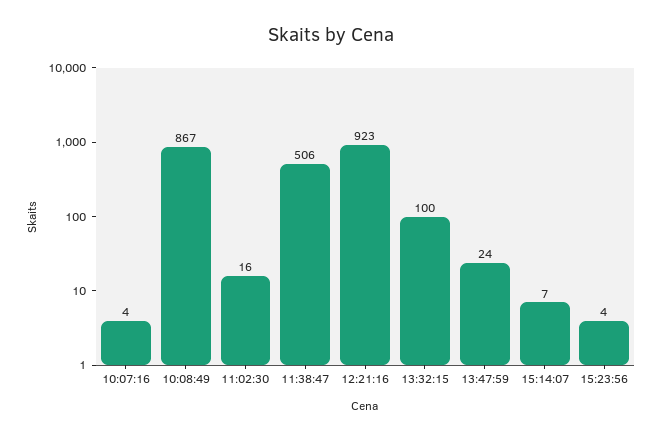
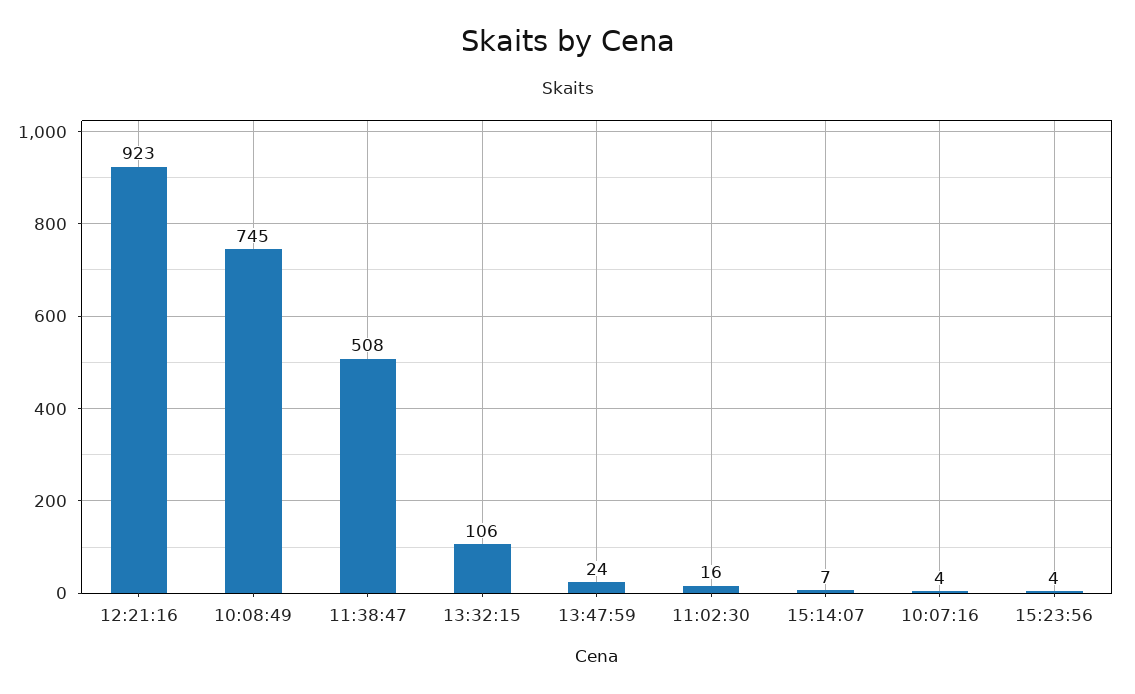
10:08:49: 867 -> 745
11:38:47: 506 -> 508
13:32:15: 100 -> 106

